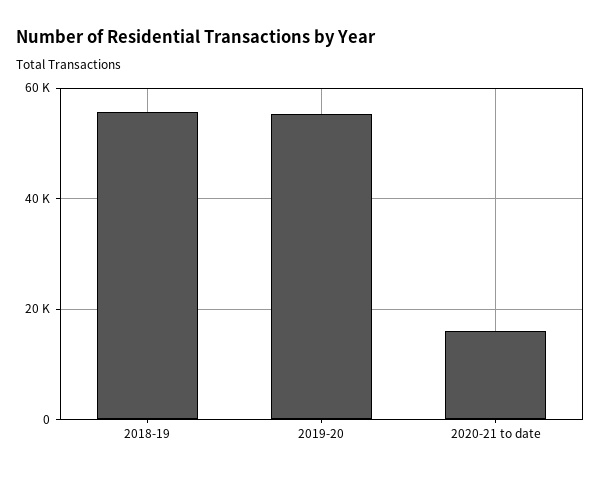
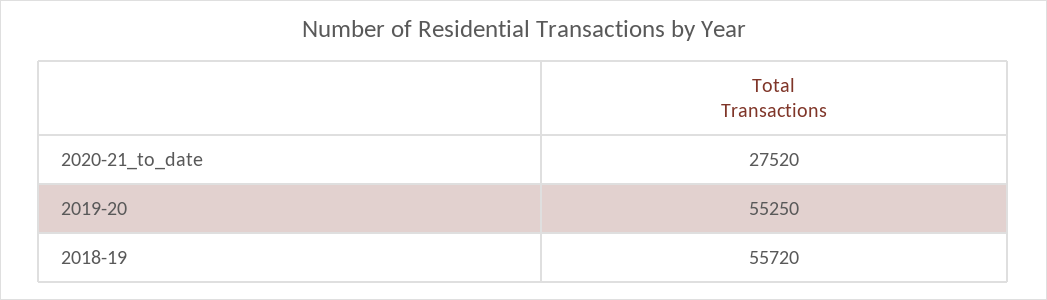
2020-21 to date: 16000 -> 27520

